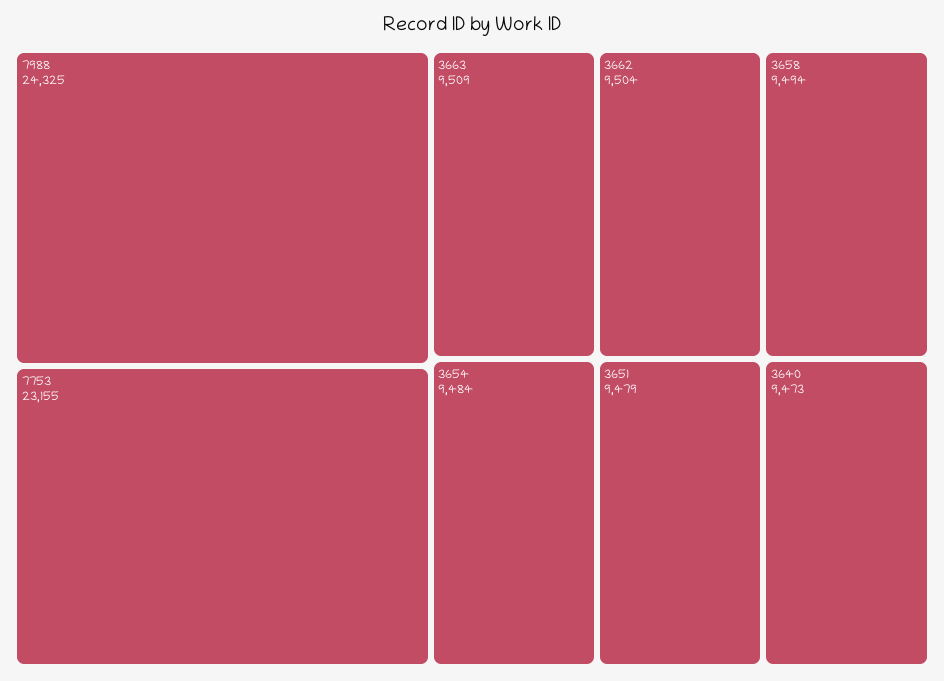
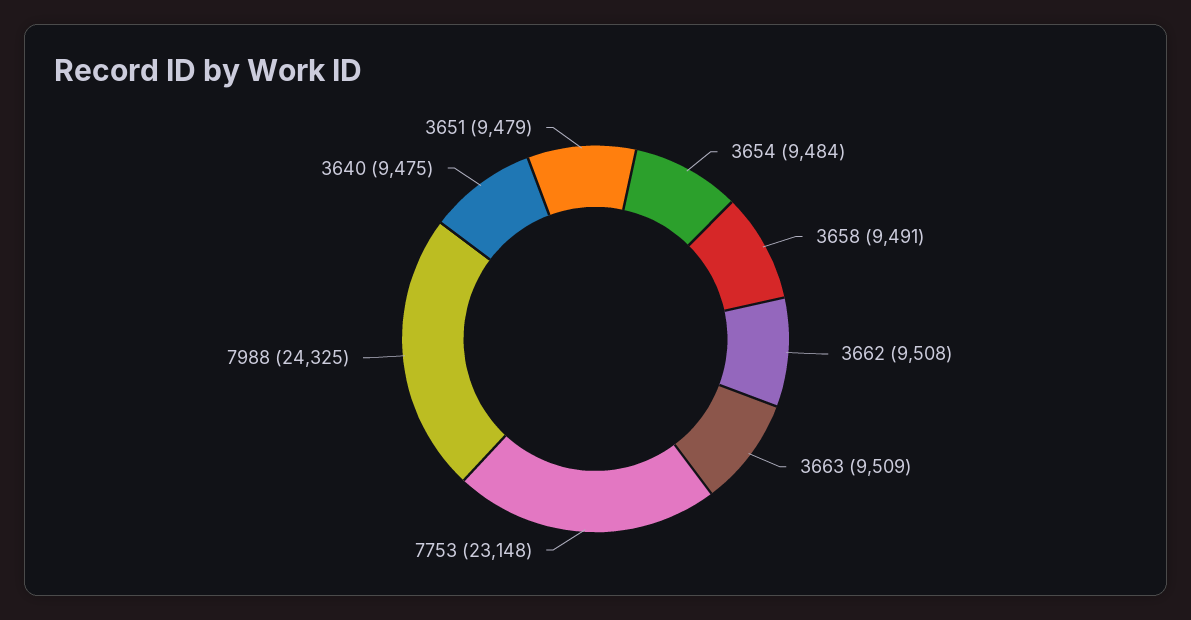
7753: 23155 -> 23148
3662: 9504 -> 9508
3658: 9494 -> 9491
3640: 9473 -> 9475

